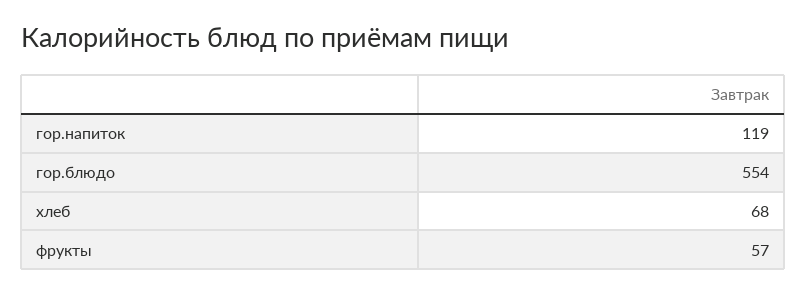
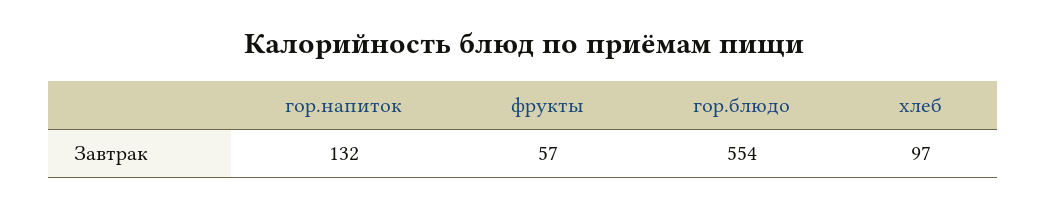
гор.напиток: 119 -> 132
хлеб: 68 -> 97

